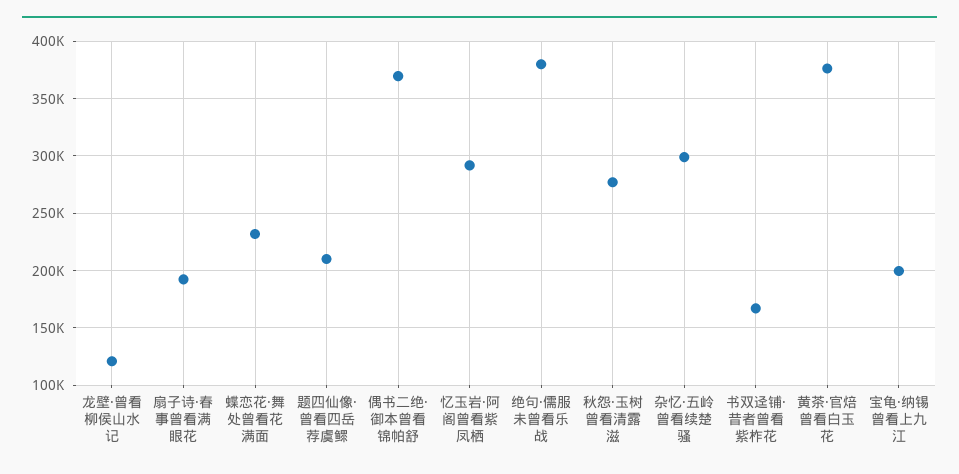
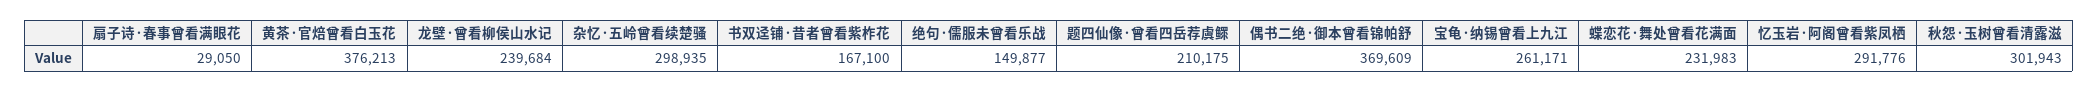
龙壁·曾看柳侯山水记: 120000 -> 239684
扇子诗·春事曾看满眼花: 190000 -> 29050
绝句·儒服未曾看乐战: 380000 -> 149877
秋怨·玉树曾看清露滋: 280000 -> 301943
宝龟·纳锡曾看上九江: 200000 -> 261171

